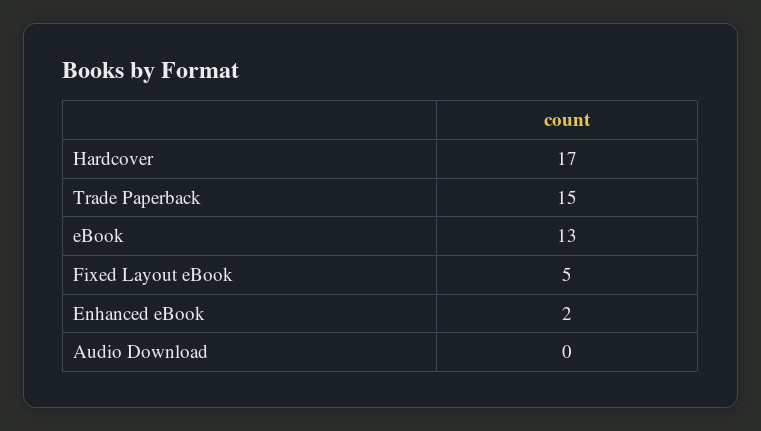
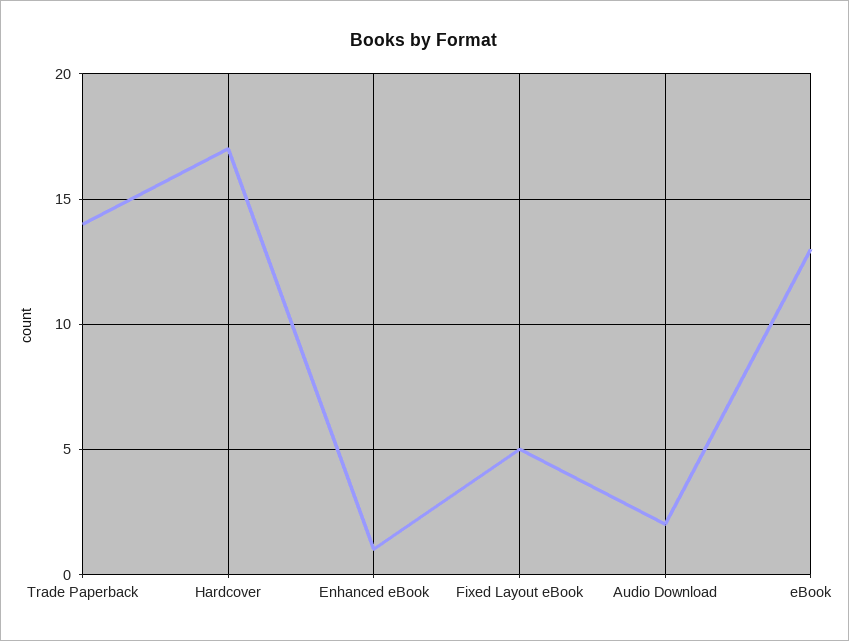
Trade Paperback: 15 -> 14
Enhanced eBook: 2 -> 1
Audio Download: 0 -> 2

